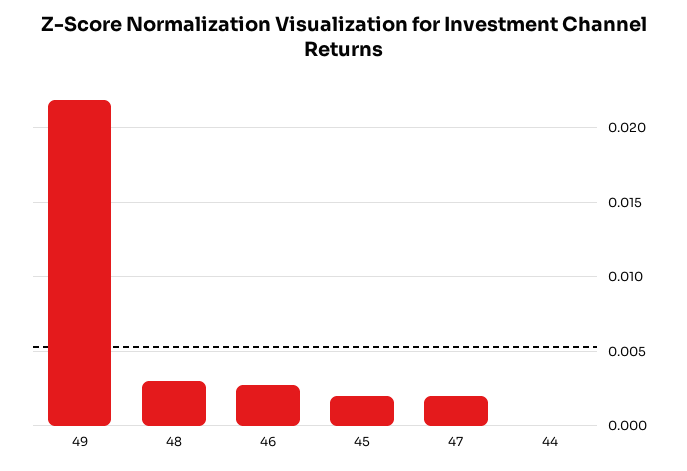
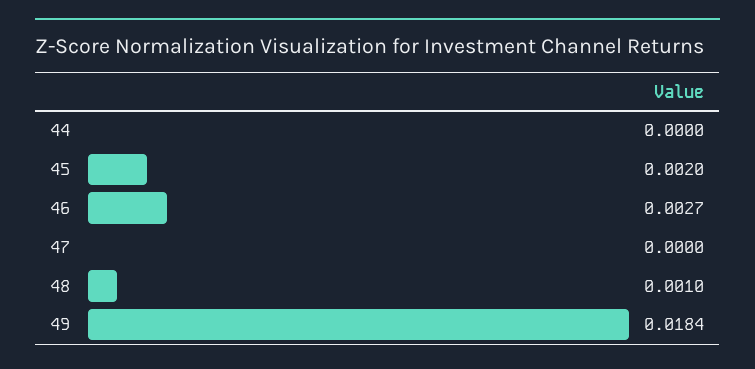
49: 0.022 -> 0.0184
48: 0.003 -> 0.001
47: 0.002 -> 0

